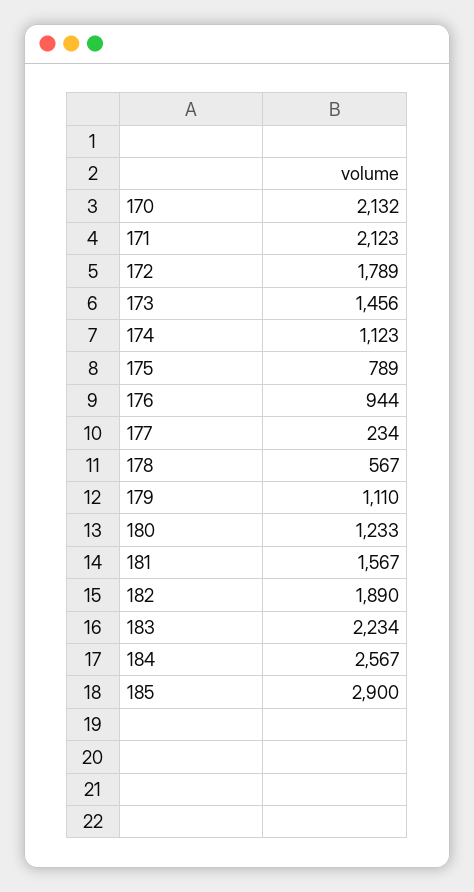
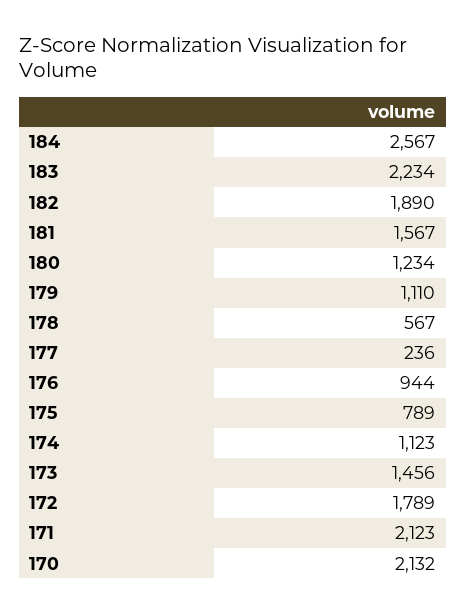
177: 234 -> 236
180: 1233 -> 1234
185: 2900 -> none

